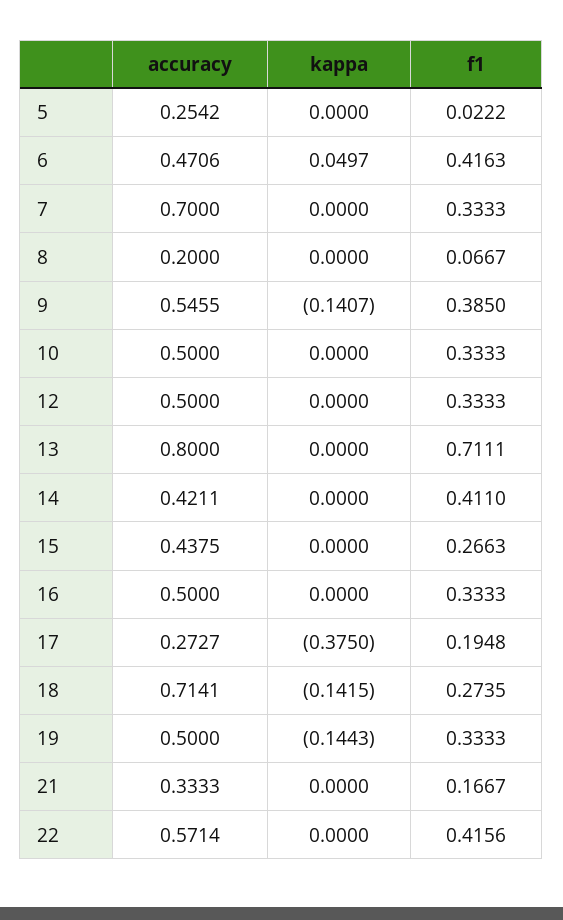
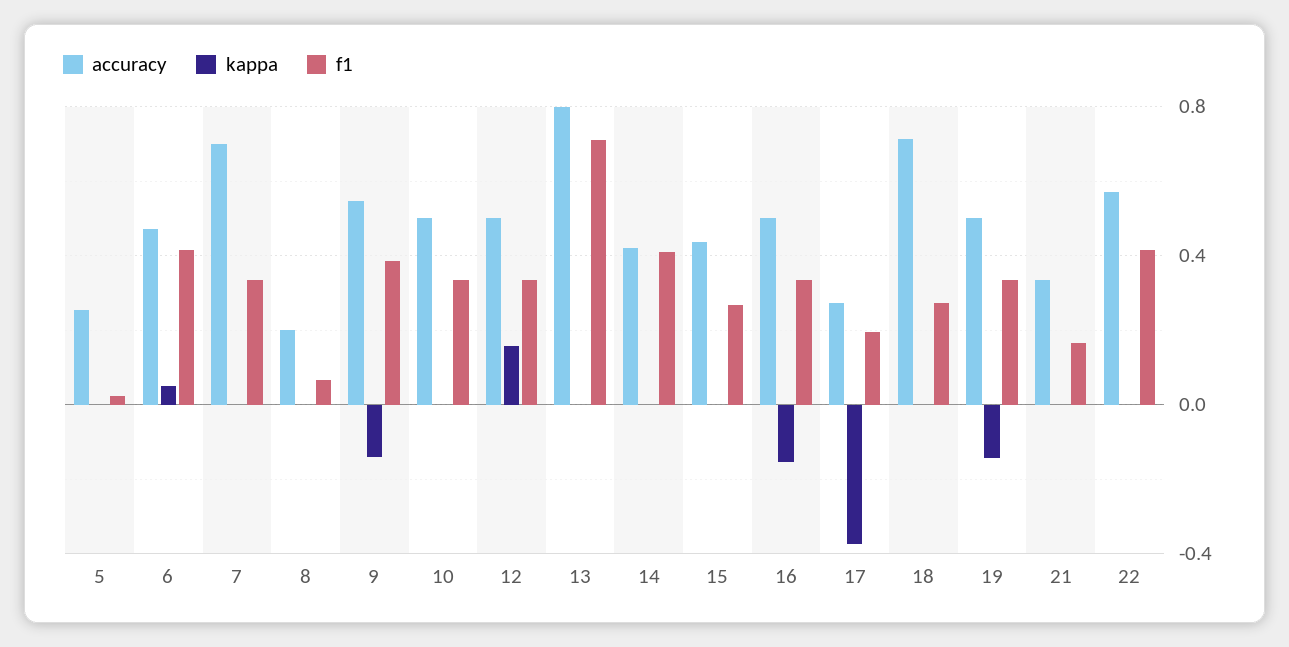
kappa, 12: 0 -> 0.15
kappa, 16: 0 -> -0.15
kappa, 18: -0.1415 -> 0

